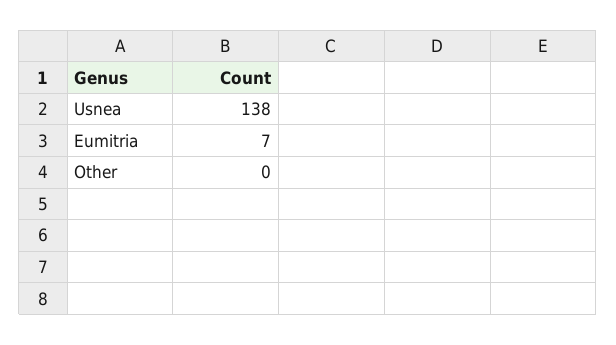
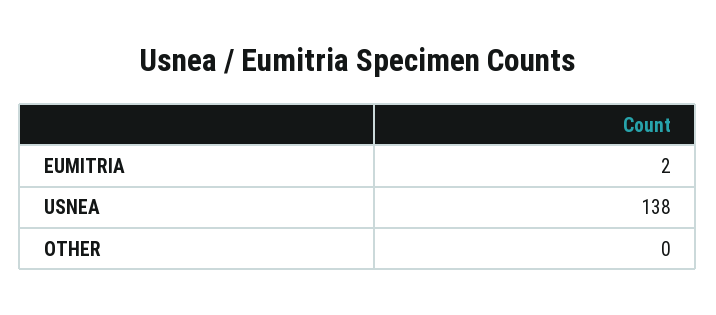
Eumitria: 7 -> 2

